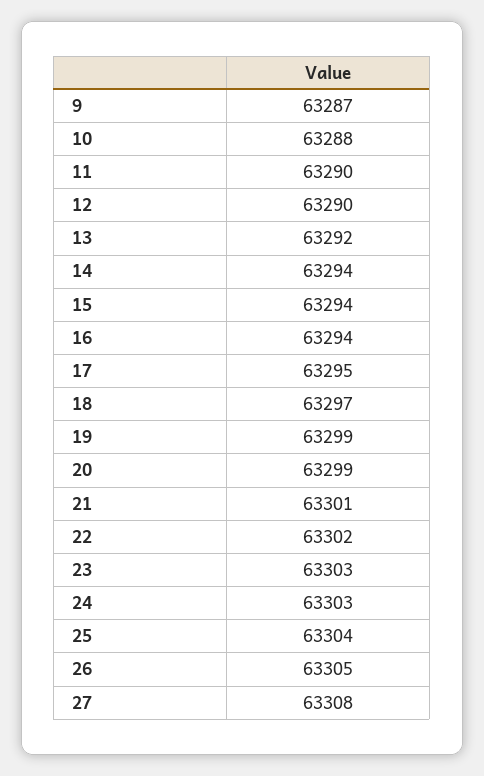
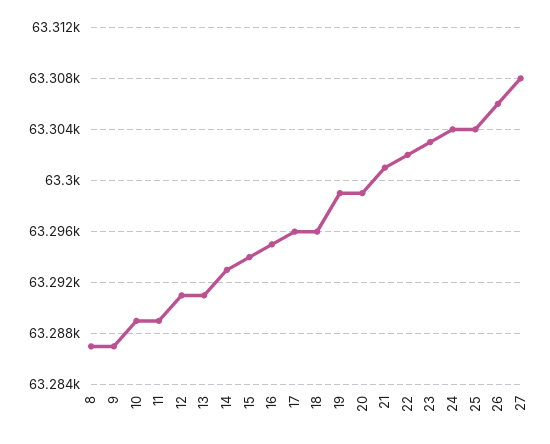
10: 63288 -> 63289
11: 63290 -> 63289
12: 63290 -> 63291
13: 63292 -> 63291
14: 63294 -> 63293
16: 63294 -> 63295
17: 63295 -> 63296
18: 63297 -> 63296
24: 63303 -> 63304
26: 63305 -> 63306
8: none -> 63287

